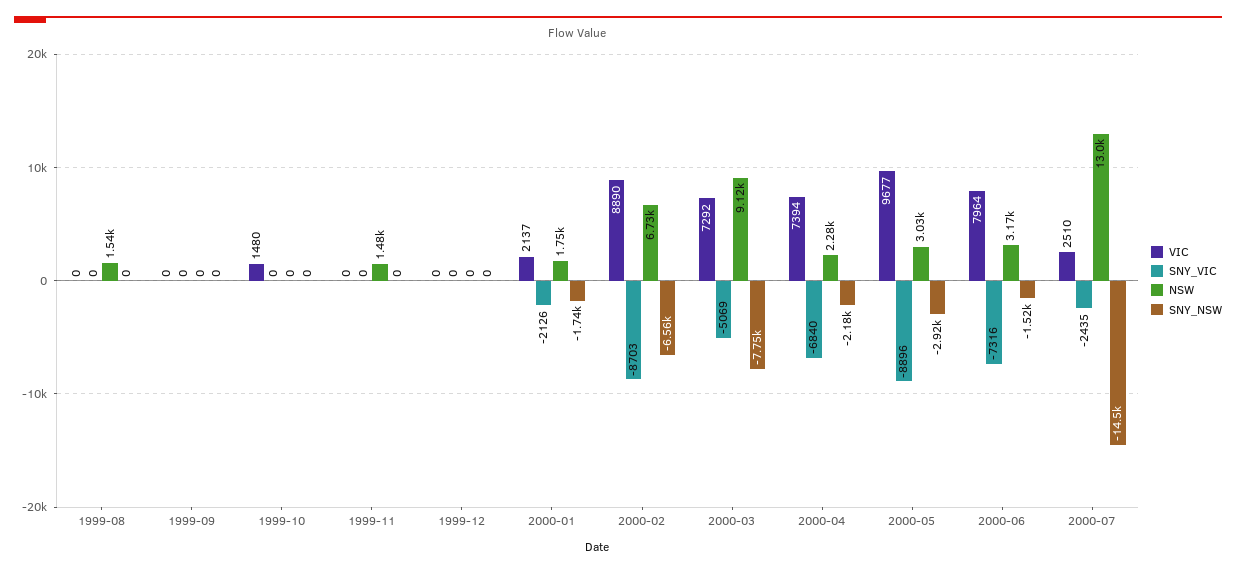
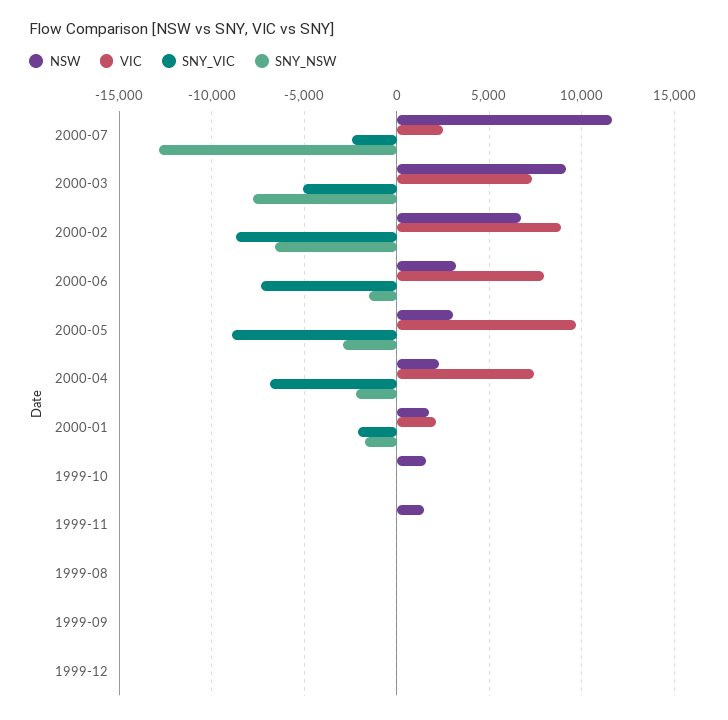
NSW, 1999-08: 1540 -> 0
VIC, 1999-10: 1480 -> 0
NSW, 1999-10: 0 -> 1500
NSW, 2000-07: 13000 -> 11500
SNY_NSW, 2000-07: -14500 -> -13000

